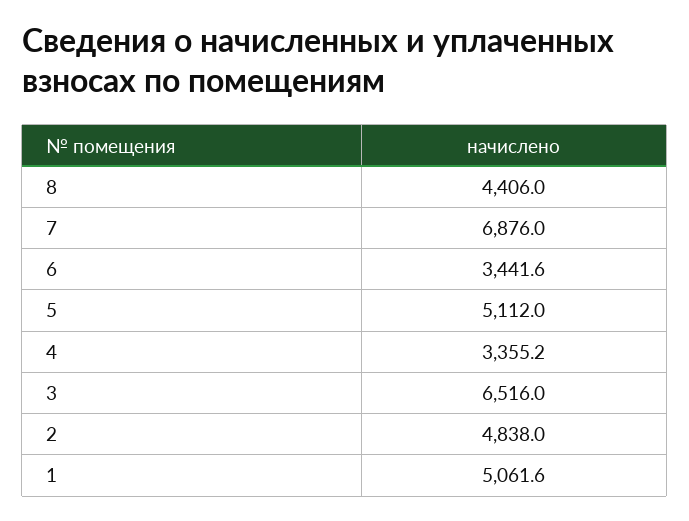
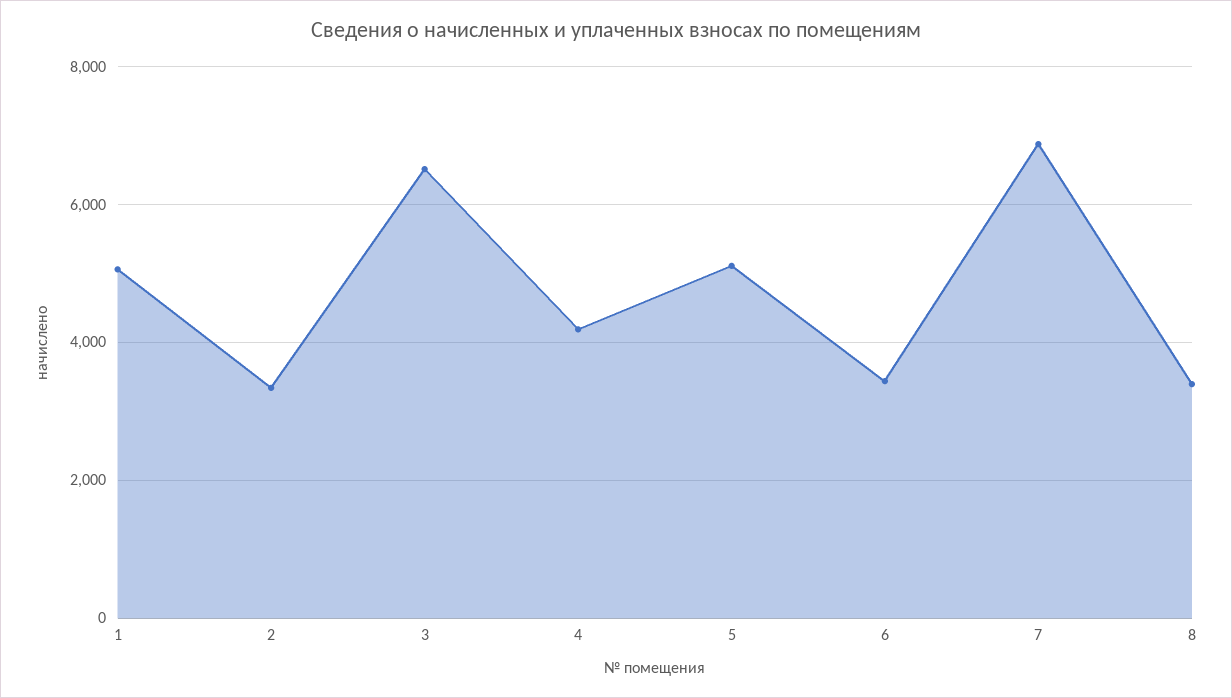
8: 4406 -> 3400
4: 3355.2 -> 4200
2: 4838 -> 3400

